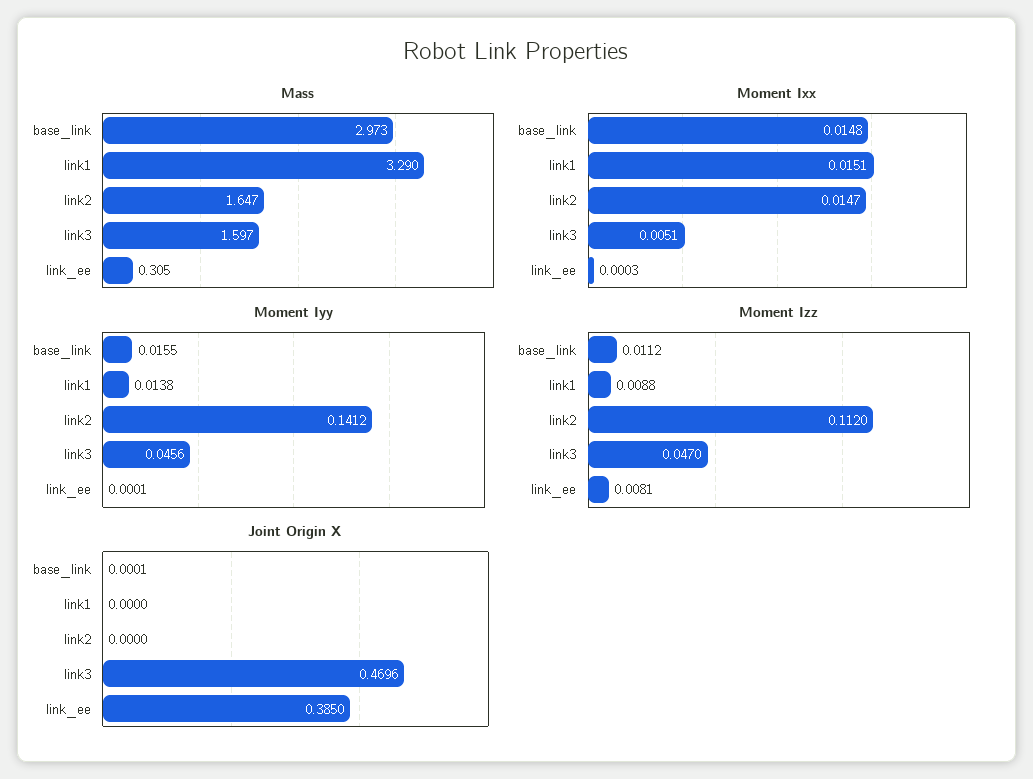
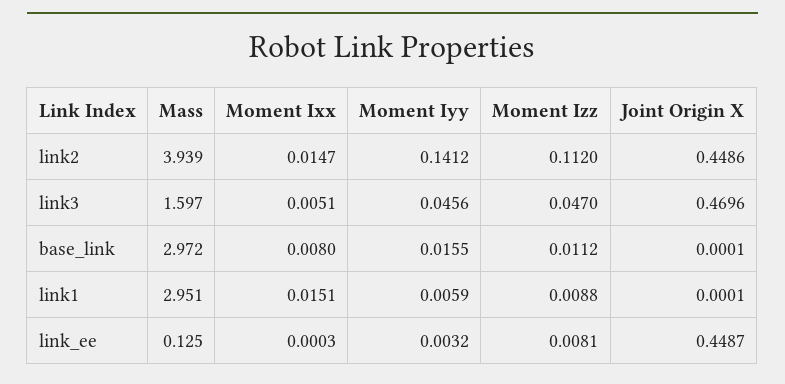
Mass, base_link: 2.973 -> 2.972
Mass, link1: 3.29 -> 2.951
Mass, link2: 1.647 -> 3.939
Mass, link_ee: 0.305 -> 0.125
Moment Ixx, base_link: 0.0148 -> 0.008
Moment Iyy, link1: 0.0138 -> 0.0059
Moment Iyy, link_ee: 0.0001 -> 0.0032
Joint Origin X, link1: 0 -> 0.0001
Joint Origin X, link2: 0 -> 0.4486
Joint Origin X, link_ee: 0.385 -> 0.4487

